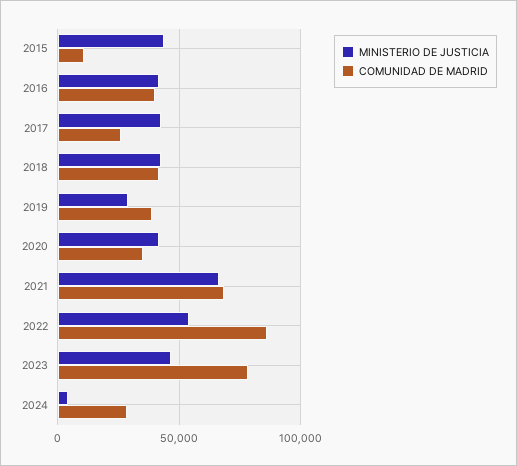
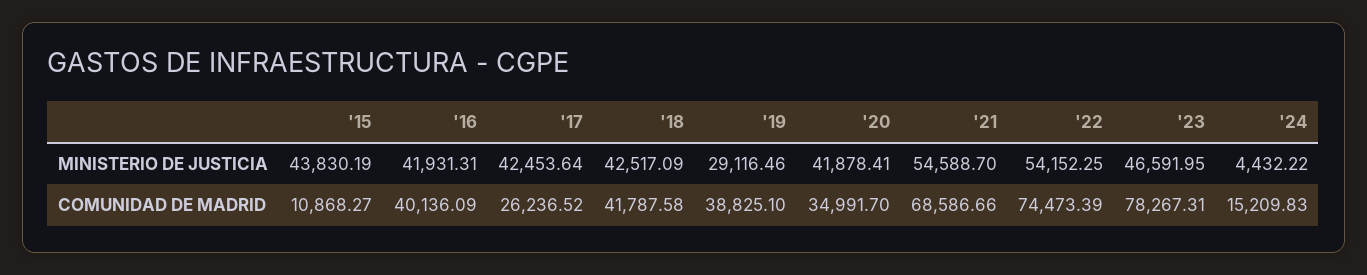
MINISTERIO DE JUSTICIA, 2021: 65000 -> 54588.7
COMUNIDAD DE MADRID, 2022: 85000 -> 74473.39
COMUNIDAD DE MADRID, 2024: 30000 -> 15209.83

